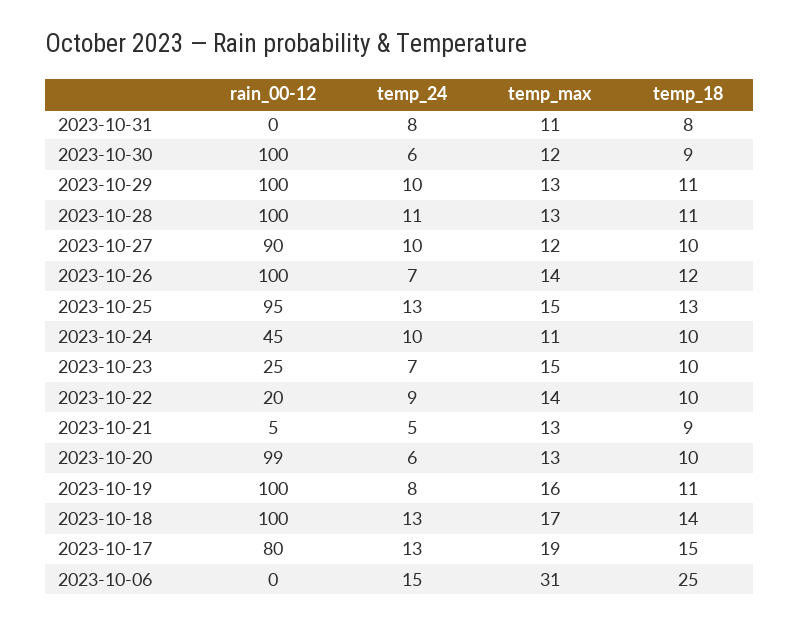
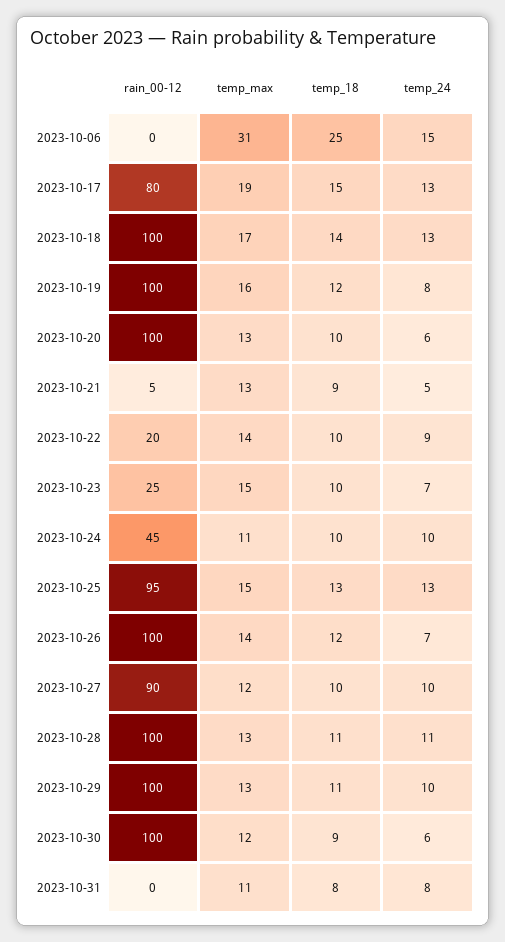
rain_00-12, 2023-10-20: 99 -> 100
temp_18, 2023-10-19: 11 -> 12

